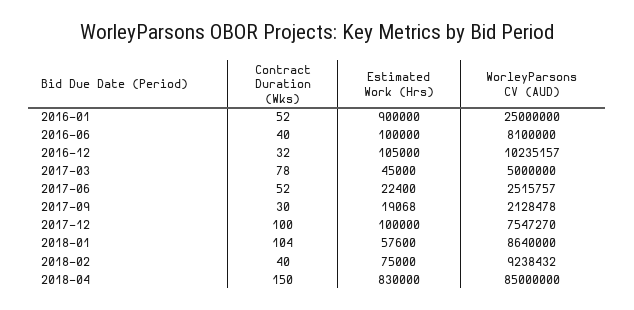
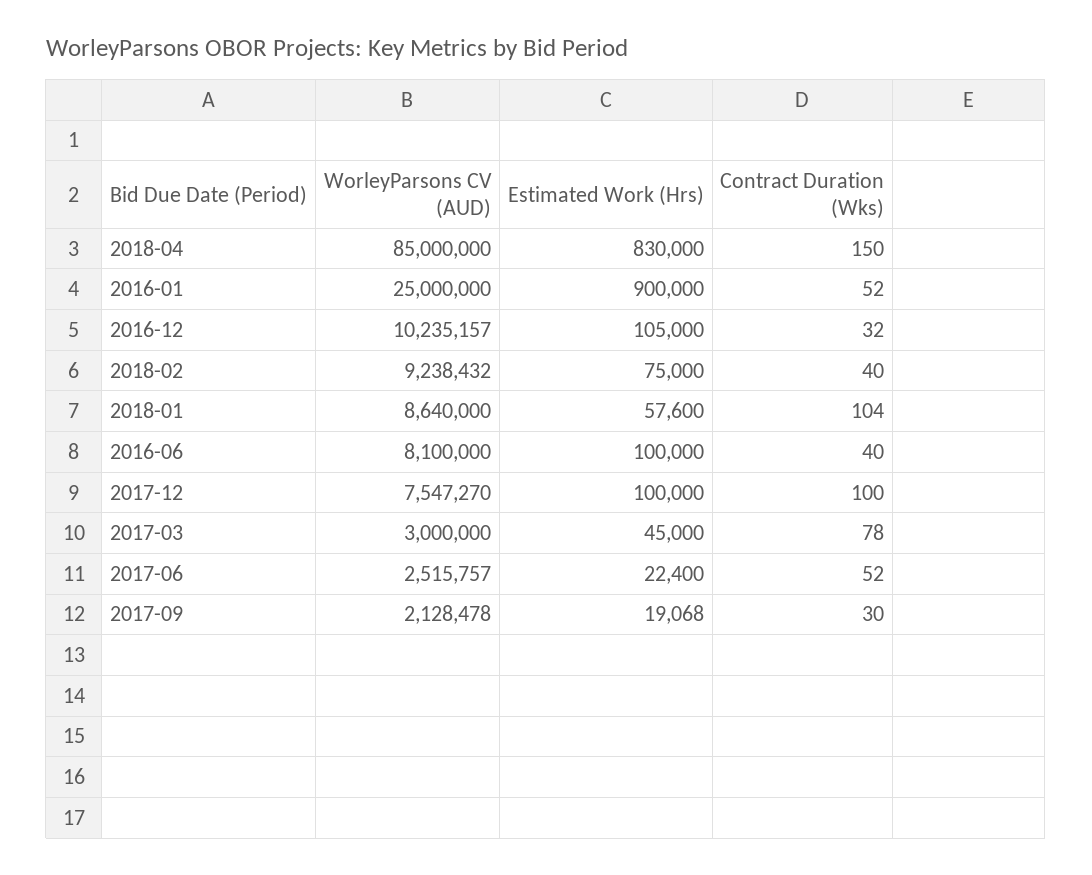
WorleyParsons CV (AUD), 2017-03: 5000000 -> 3000000

